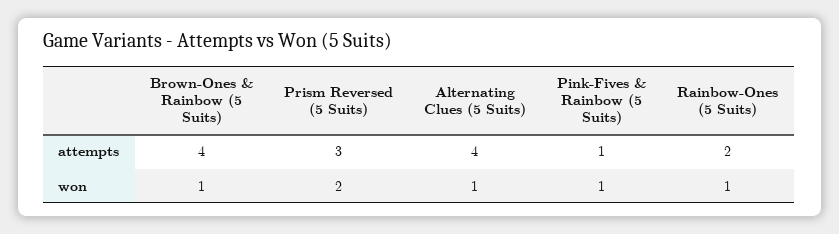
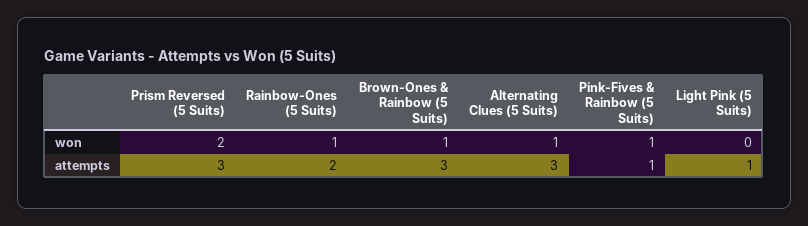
Brown-Ones & Rainbow (5 Suits), attempts: 4 -> 3
Alternating Clues (5 Suits), attempts: 4 -> 3
Light Pink (5 Suits), won: none -> 0
Light Pink (5 Suits), attempts: none -> 1

